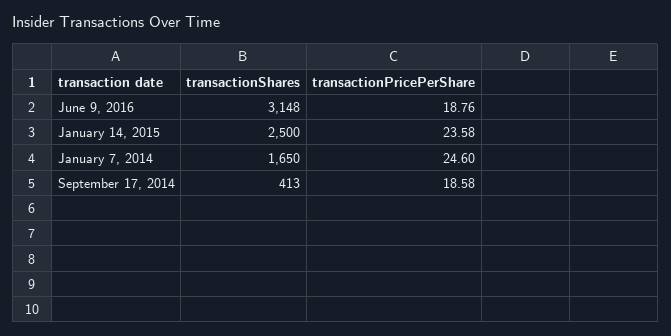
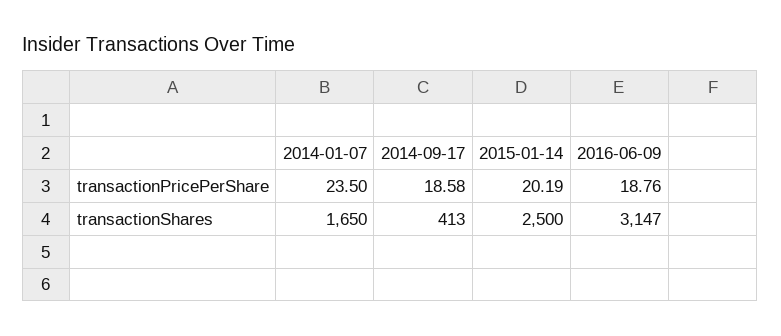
transactionShares, June 9, 2016: 3148 -> 3147
transactionPricePerShare, January 14, 2015: 23.58 -> 20.19
transactionPricePerShare, January 7, 2014: 24.6 -> 23.5

